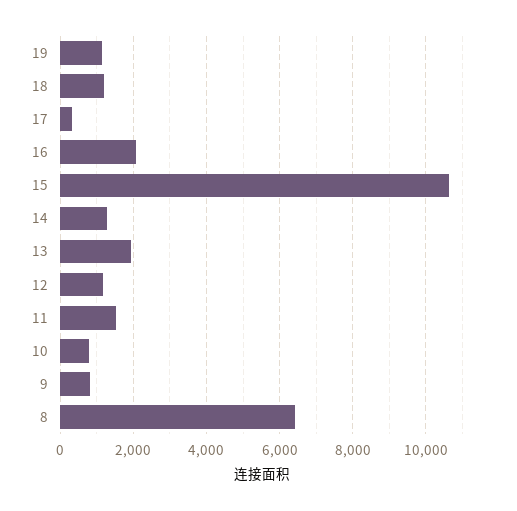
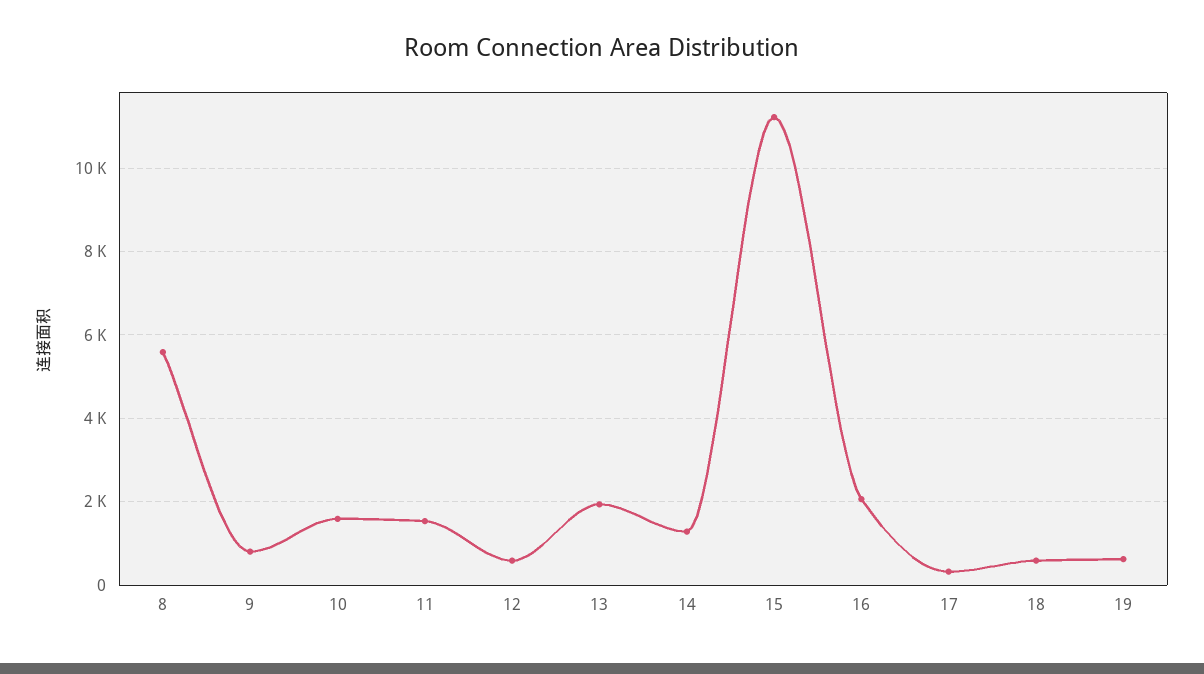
19: 1200 -> 600
18: 1200 -> 600
15: 10600 -> 11200
12: 1200 -> 600
10: 800 -> 1600
8: 6400 -> 5600

